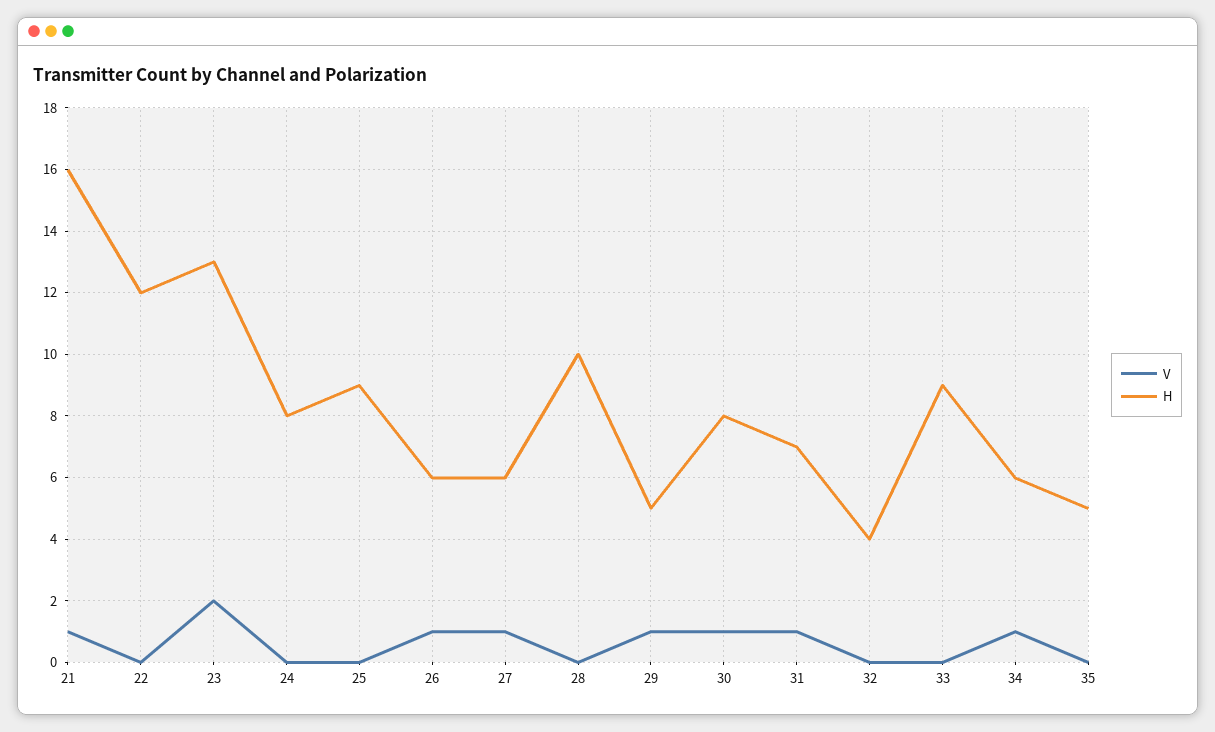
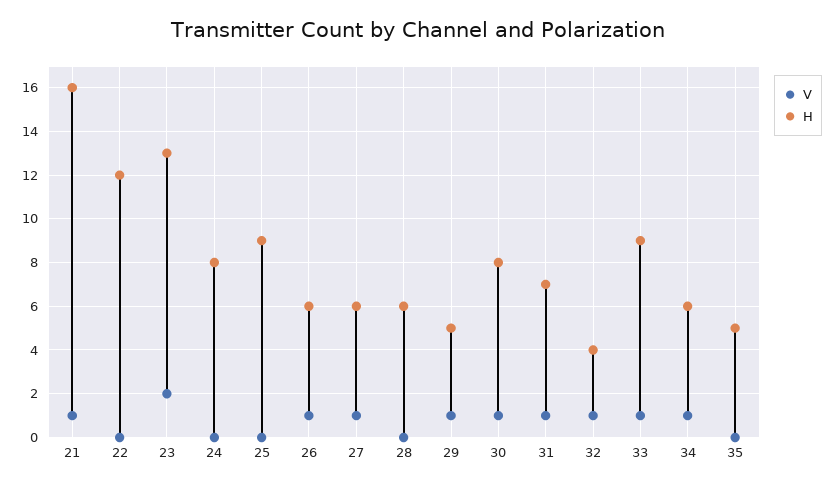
H, 28: 10 -> 6
V, 32: 0 -> 1
V, 33: 0 -> 1

